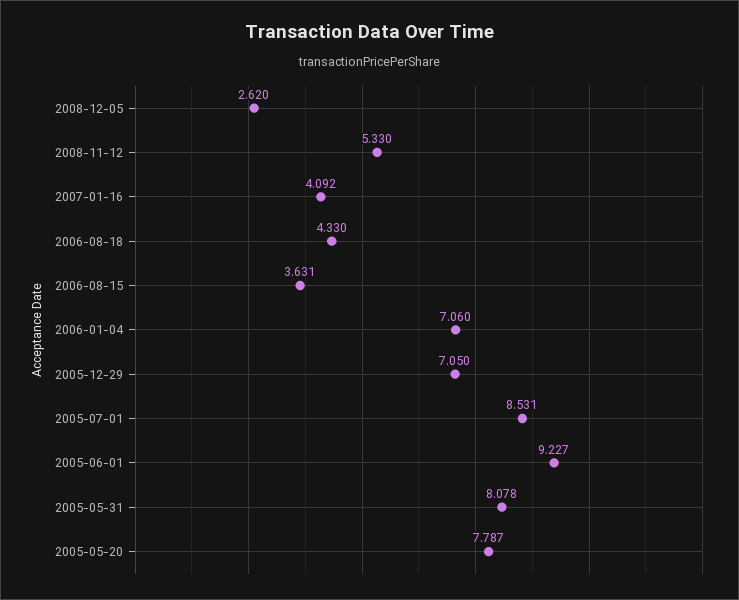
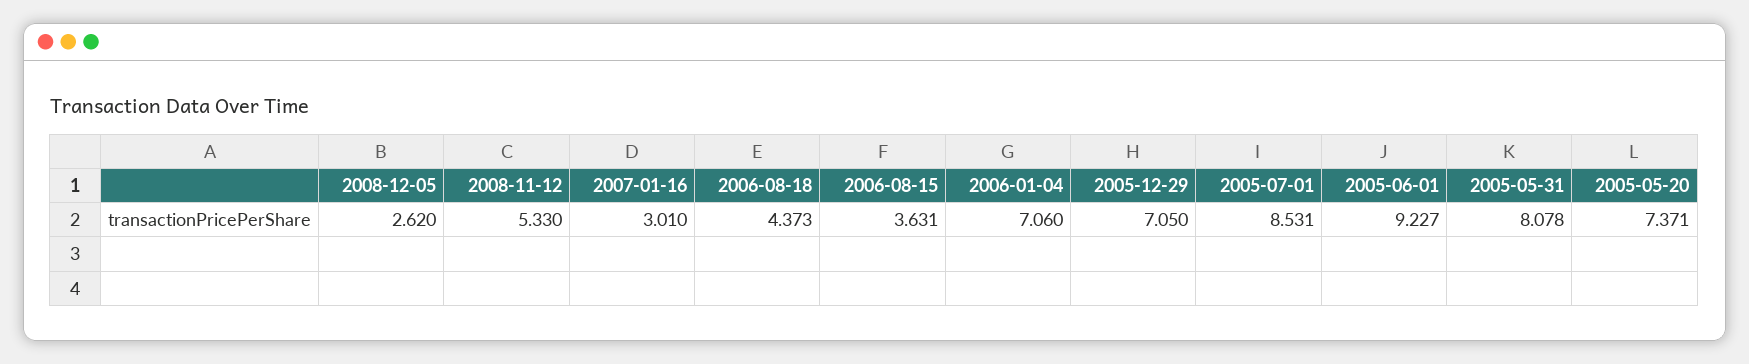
2007-01-16: 4.092 -> 3.01
2006-08-18: 4.33 -> 4.373
2005-05-20: 7.787 -> 7.371

